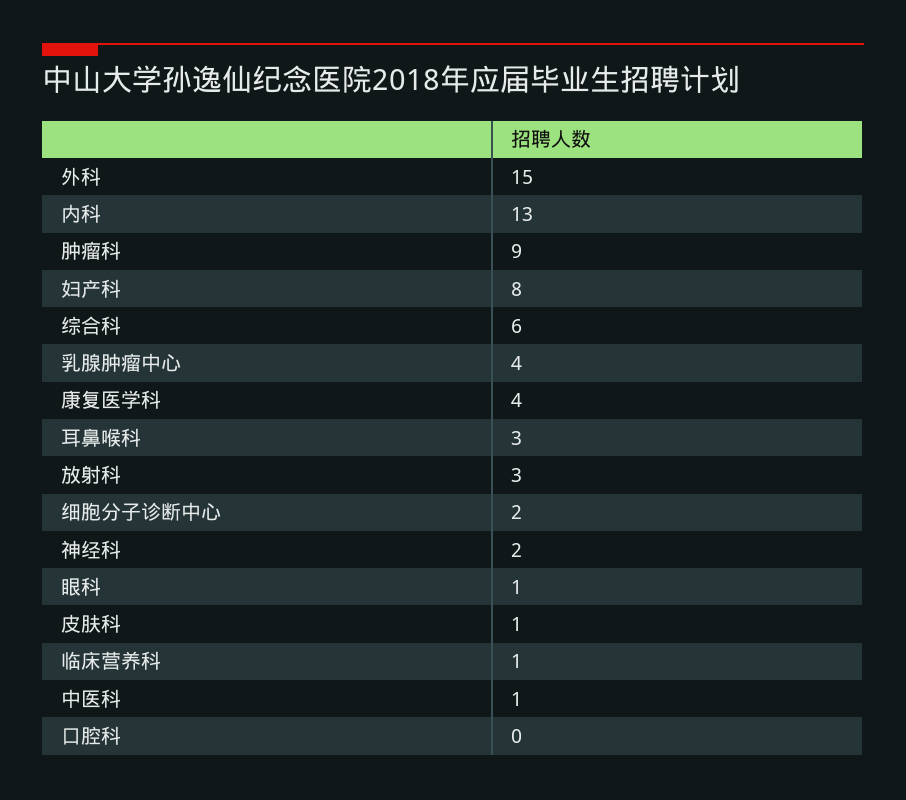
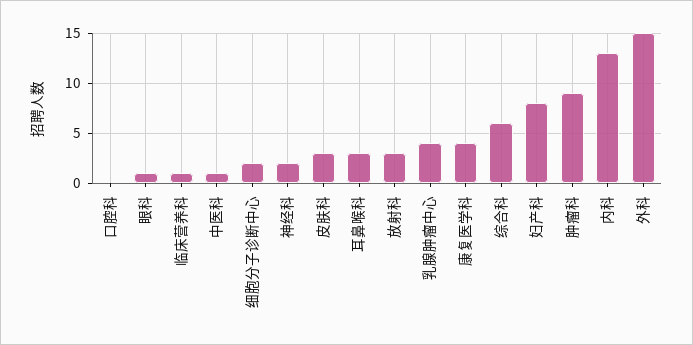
皮肤科: 1 -> 3

